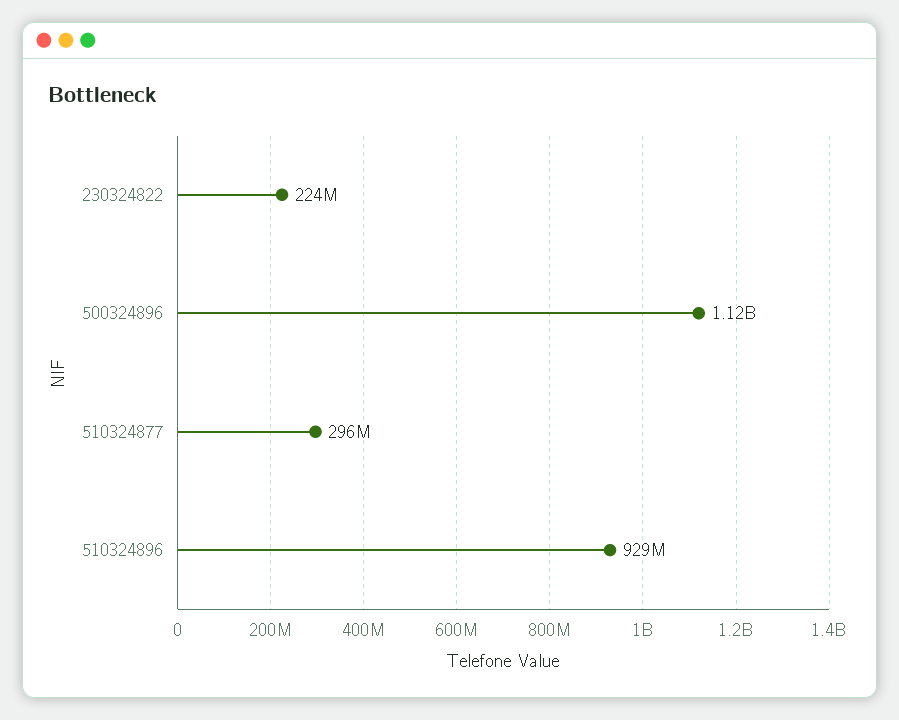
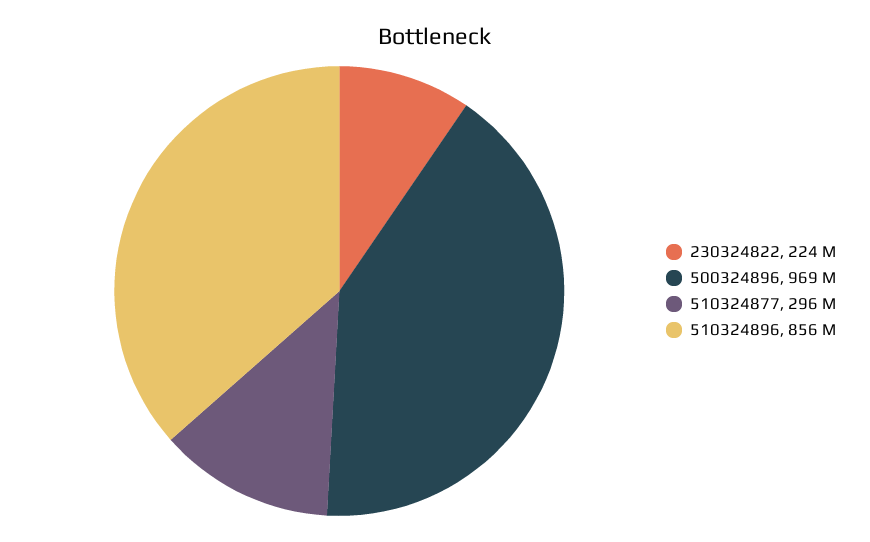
500324896: 1120000000 -> 969000000
510324896: 929000000 -> 856000000

